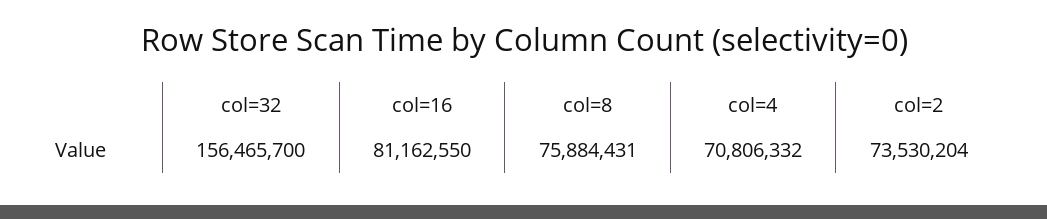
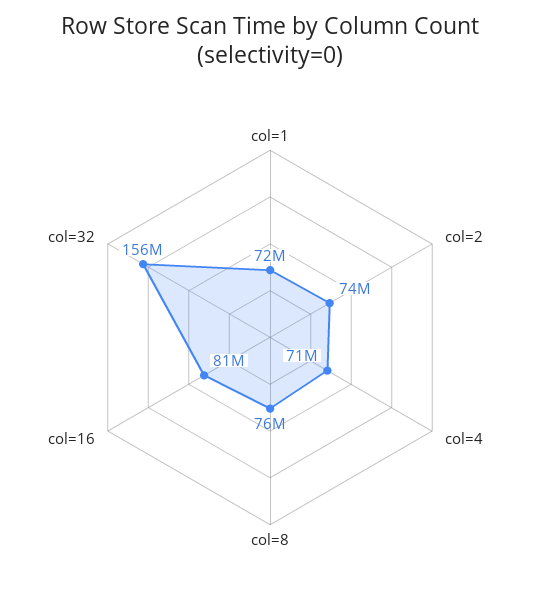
col=1: none -> 72000000

